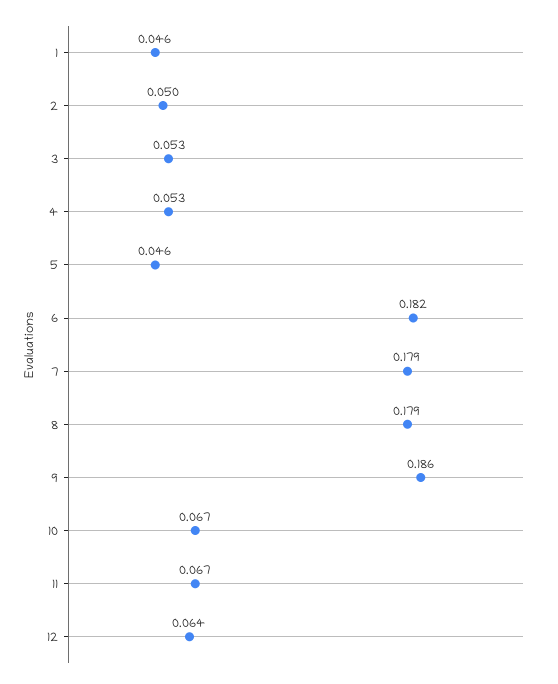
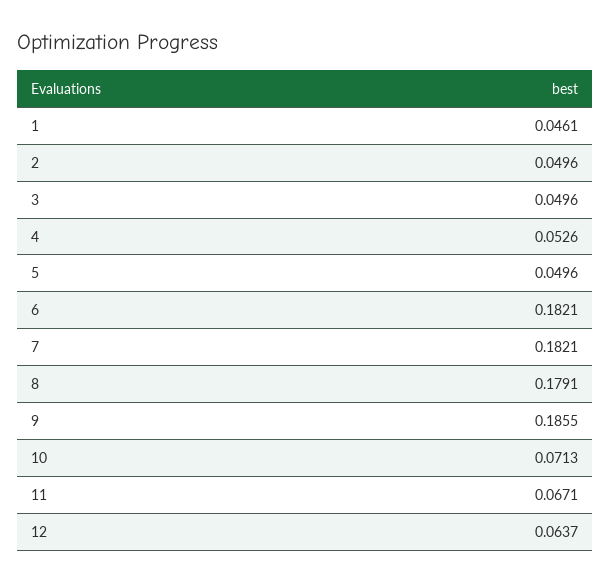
3: 0.053 -> 0.0496
5: 0.046 -> 0.0496
7: 0.179 -> 0.1821
10: 0.067 -> 0.0713

